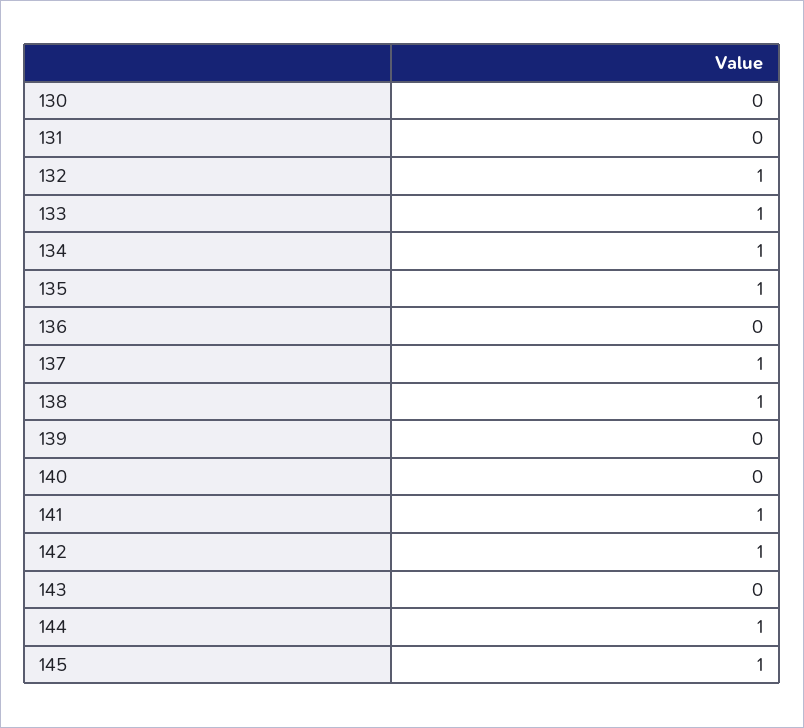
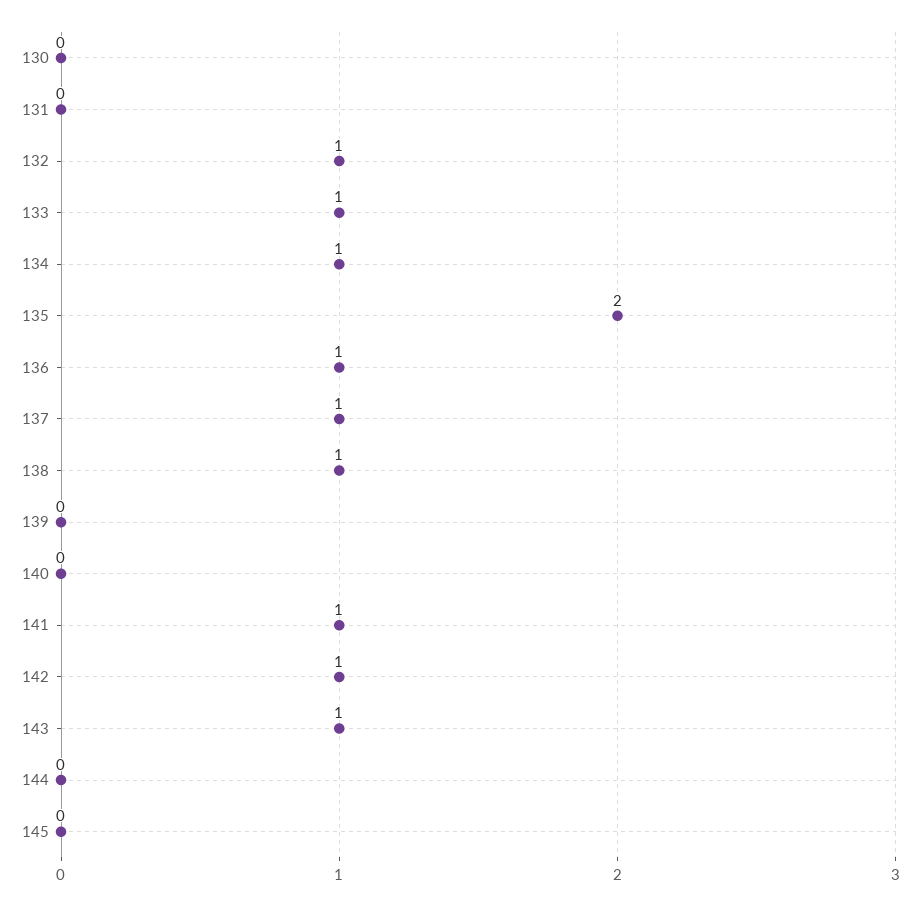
135: 1 -> 2
136: 0 -> 1
143: 0 -> 1
144: 1 -> 0
145: 1 -> 0

